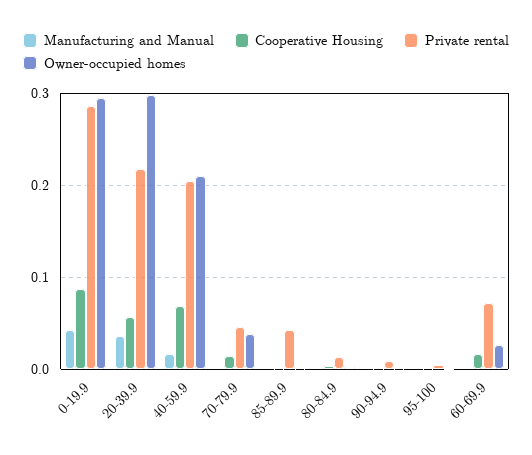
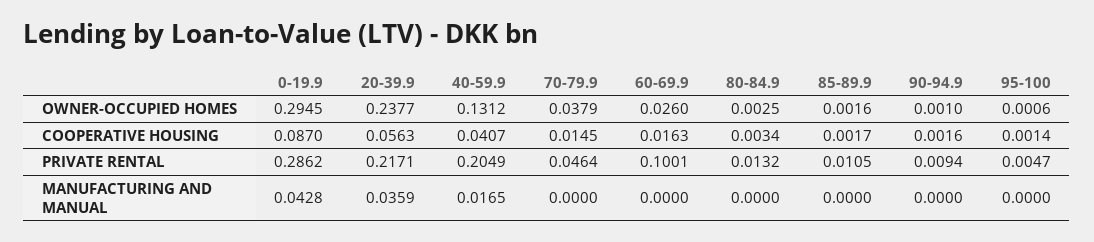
Owner-occupied homes, 20-39.9: 0.3 -> 0.2377
Cooperative Housing, 40-59.9: 0.07 -> 0.0407
Owner-occupied homes, 40-59.9: 0.21 -> 0.1312
Private rental, 85-89.9: 0.04 -> 0.0105
Private rental, 60-69.9: 0.07 -> 0.1001

